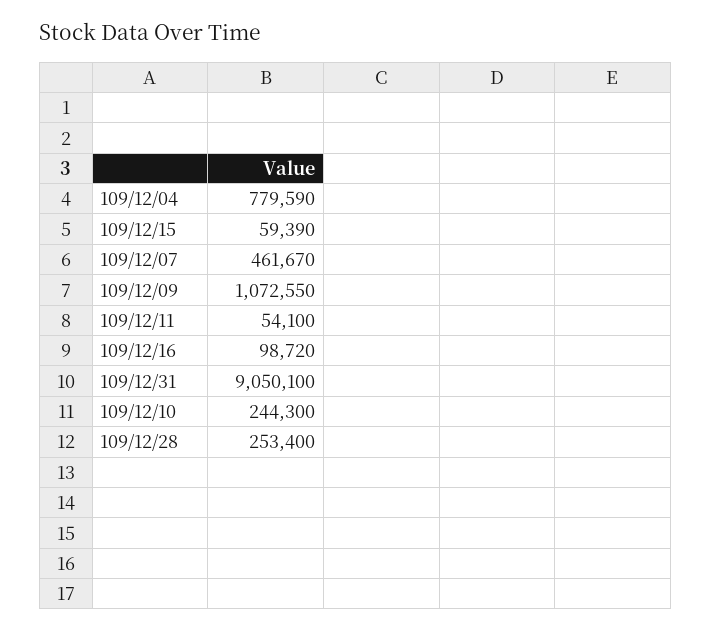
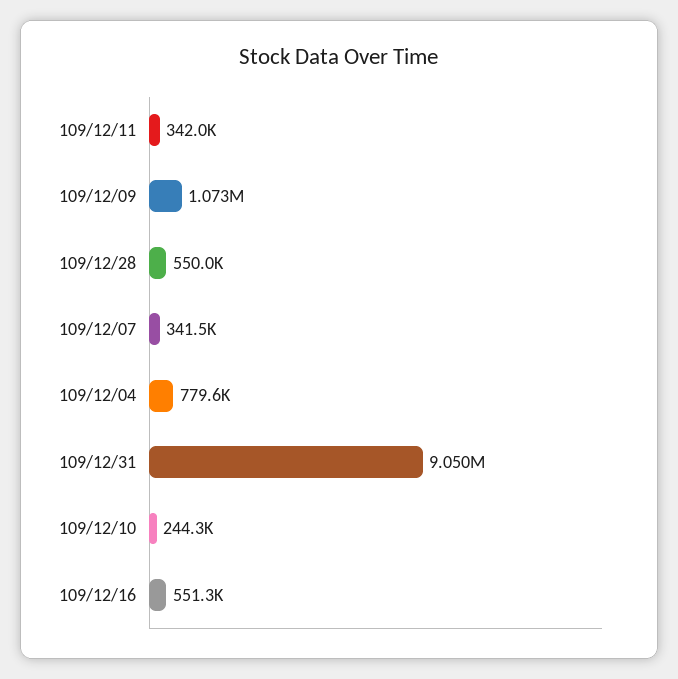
109/12/15: 59390 -> none
109/12/07: 461670 -> 341500
109/12/11: 54100 -> 342000
109/12/16: 98720 -> 551300
109/12/28: 253400 -> 550000

